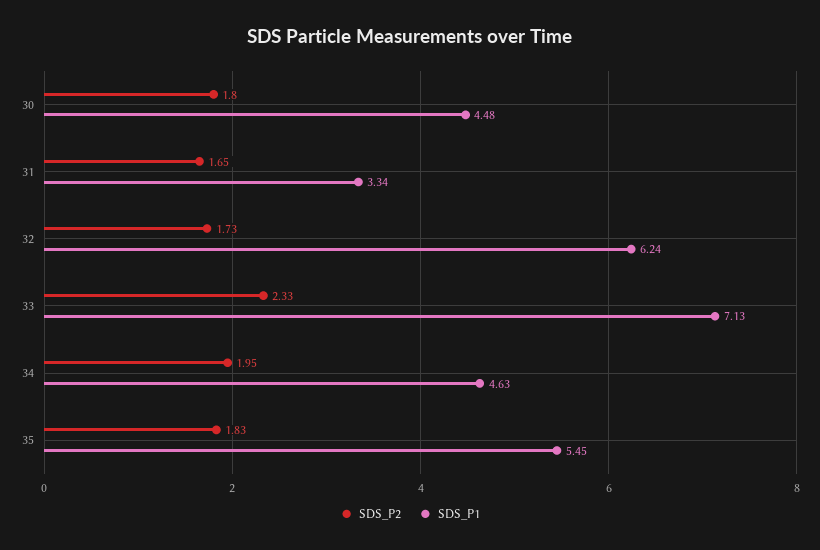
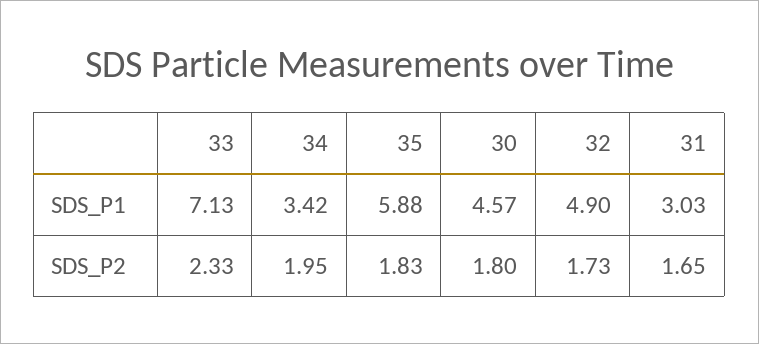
SDS_P1, 30: 4.48 -> 4.57
SDS_P1, 31: 3.34 -> 3.03
SDS_P1, 32: 6.24 -> 4.9
SDS_P1, 34: 4.63 -> 3.42
SDS_P1, 35: 5.45 -> 5.88

